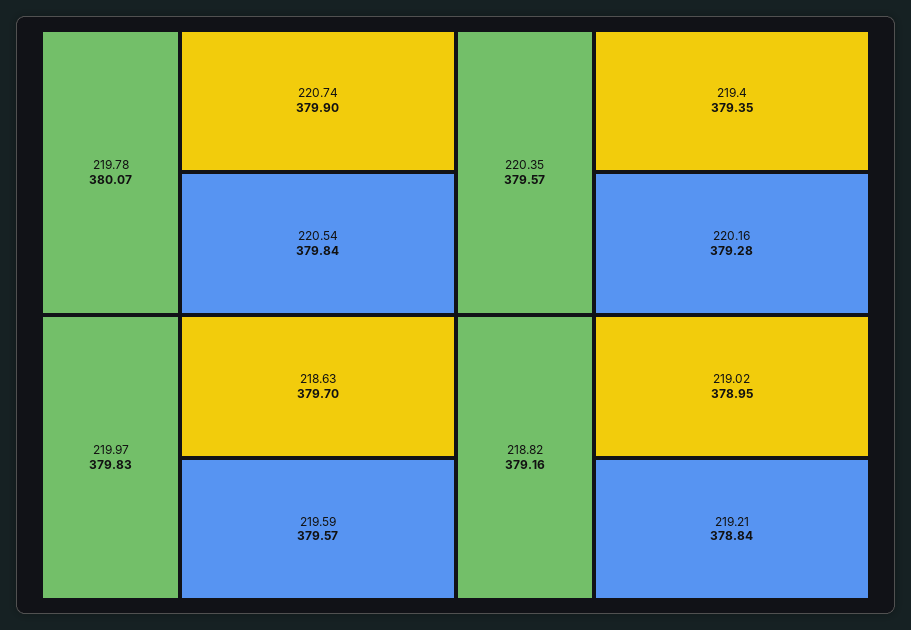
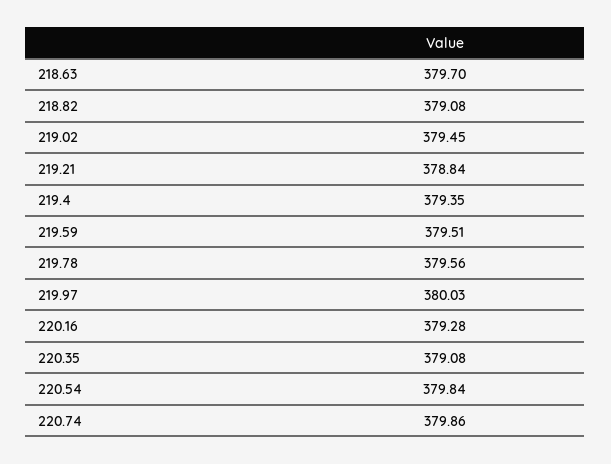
219.78: 380.07 -> 379.56
220.74: 379.9 -> 379.86
219.97: 379.83 -> 380.03
219.59: 379.57 -> 379.51
220.35: 379.57 -> 379.08
218.82: 379.16 -> 379.08
219.02: 378.95 -> 379.45

